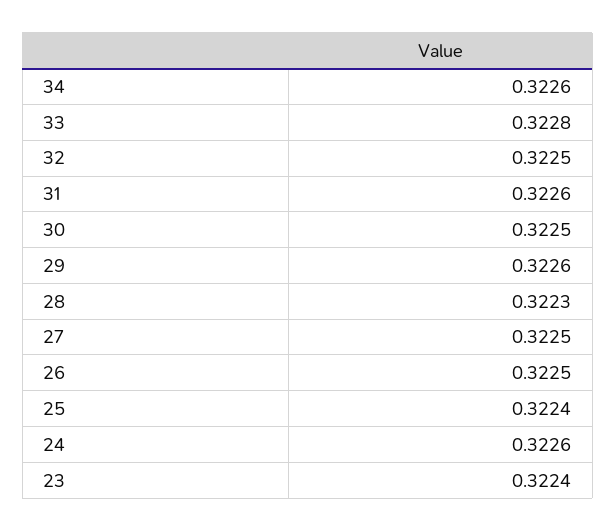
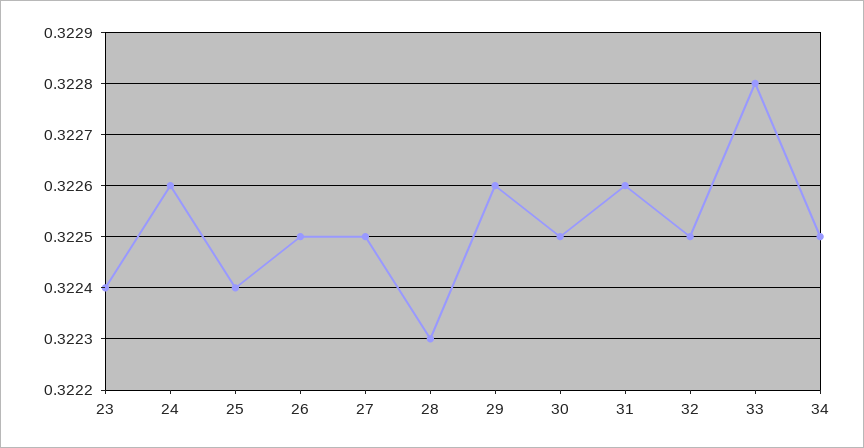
34: 0.3226 -> 0.3225

